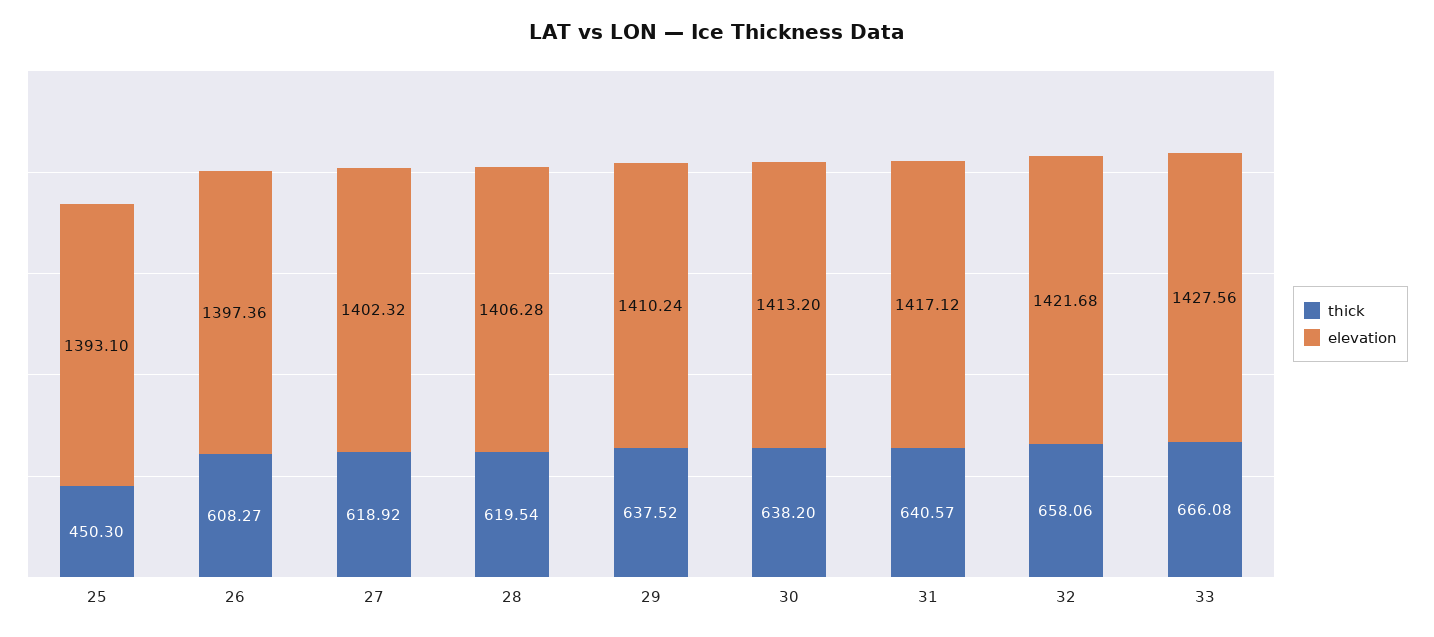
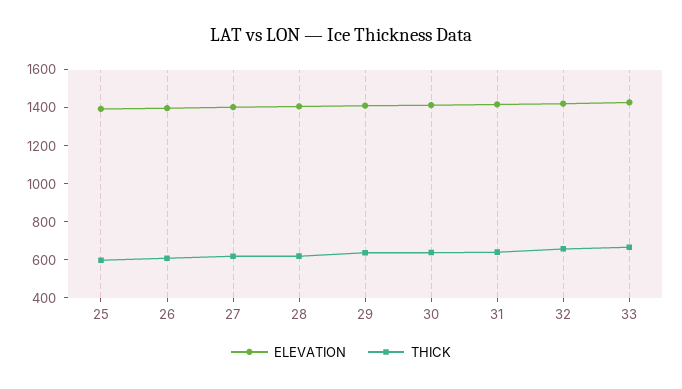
thick, 25: 450.3 -> 600

